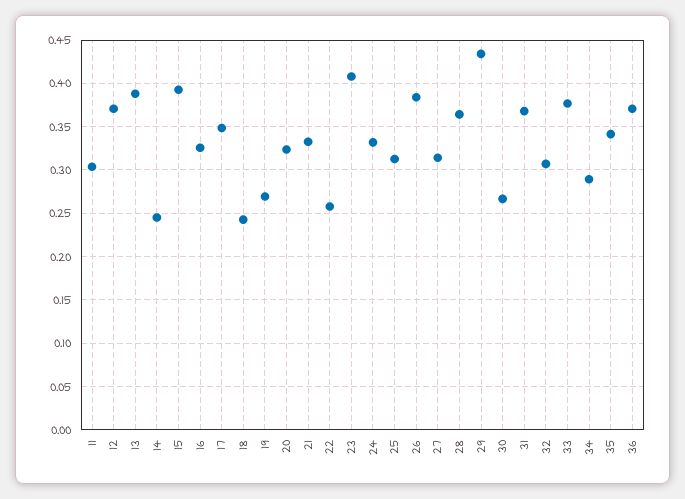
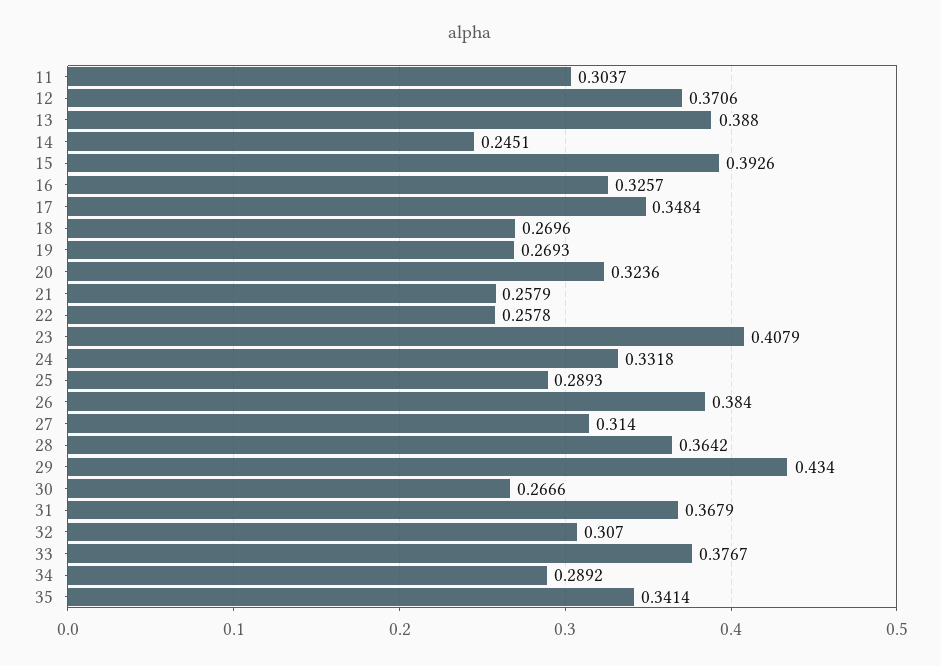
18: 0.24 -> 0.2696
21: 0.33 -> 0.2579
25: 0.31 -> 0.2893
36: 0.37 -> none

